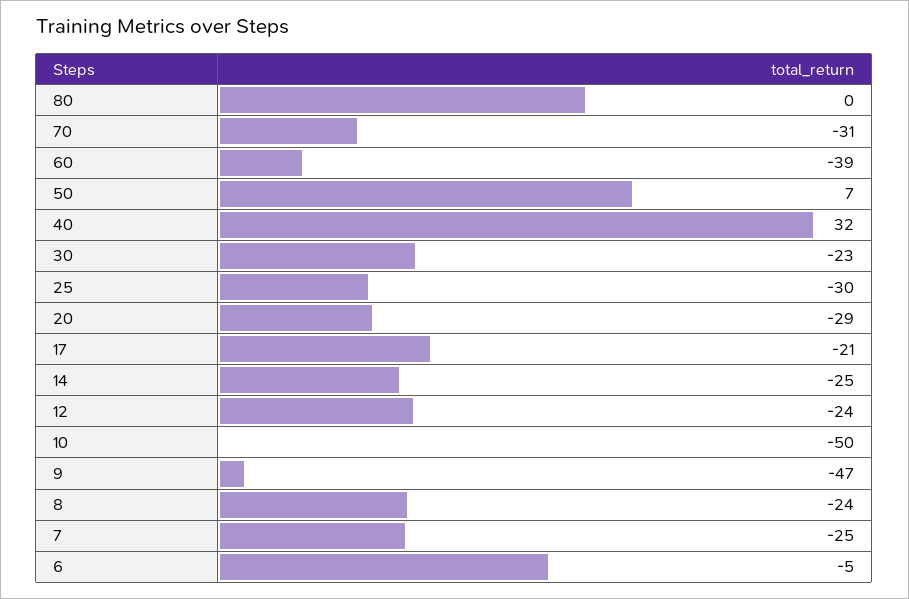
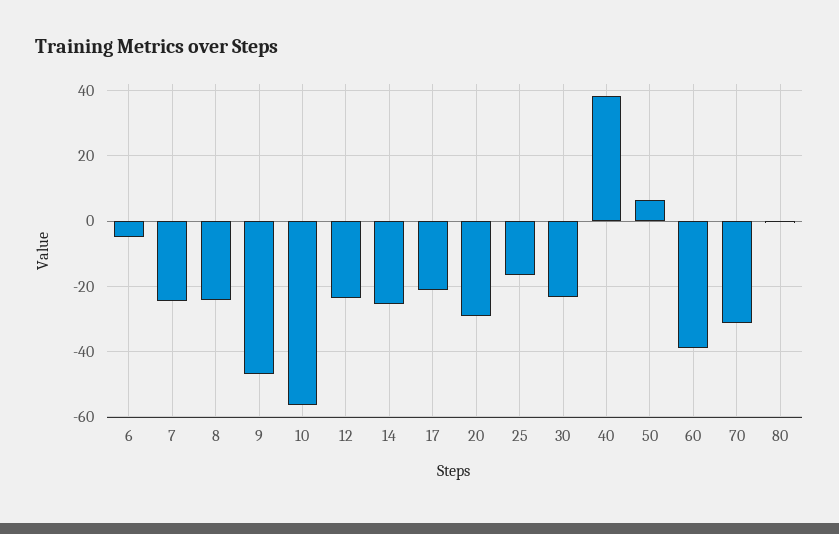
40: 32 -> 38
25: -30 -> -16
10: -50 -> -56

